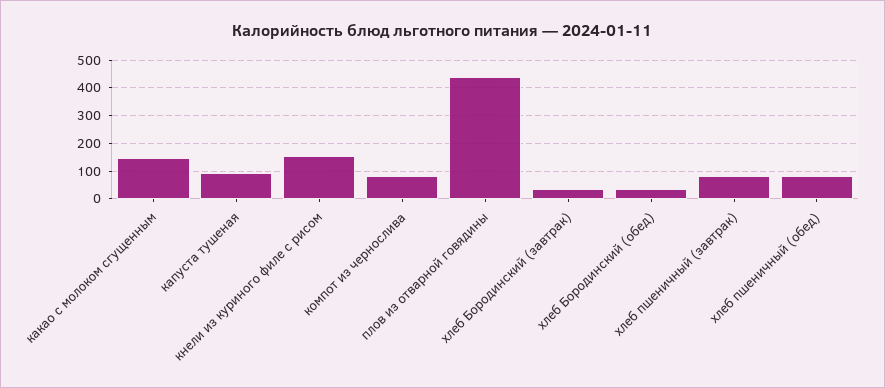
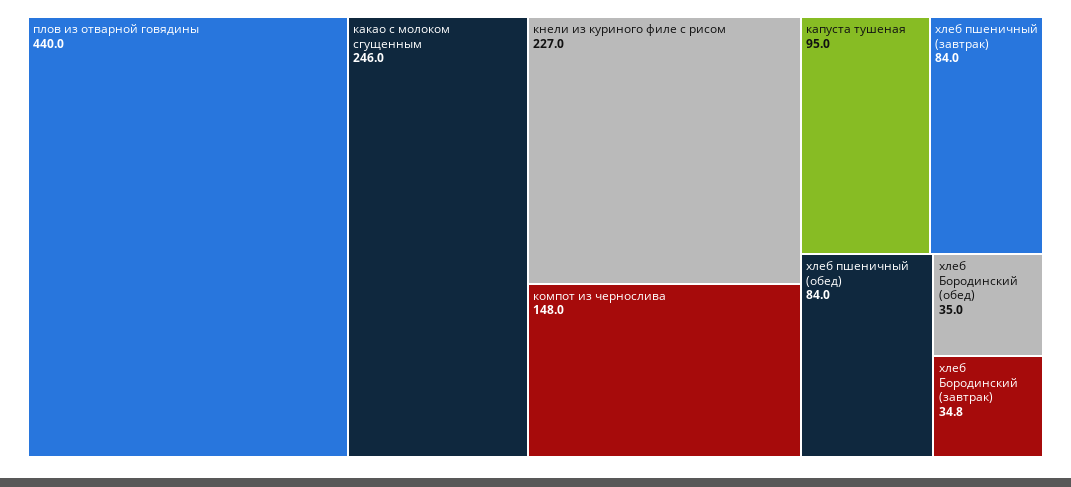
какао с молоком сгущенным: 150 -> 246
кнели из куриного филе с рисом: 150 -> 227
компот из чернослива: 75 -> 148

